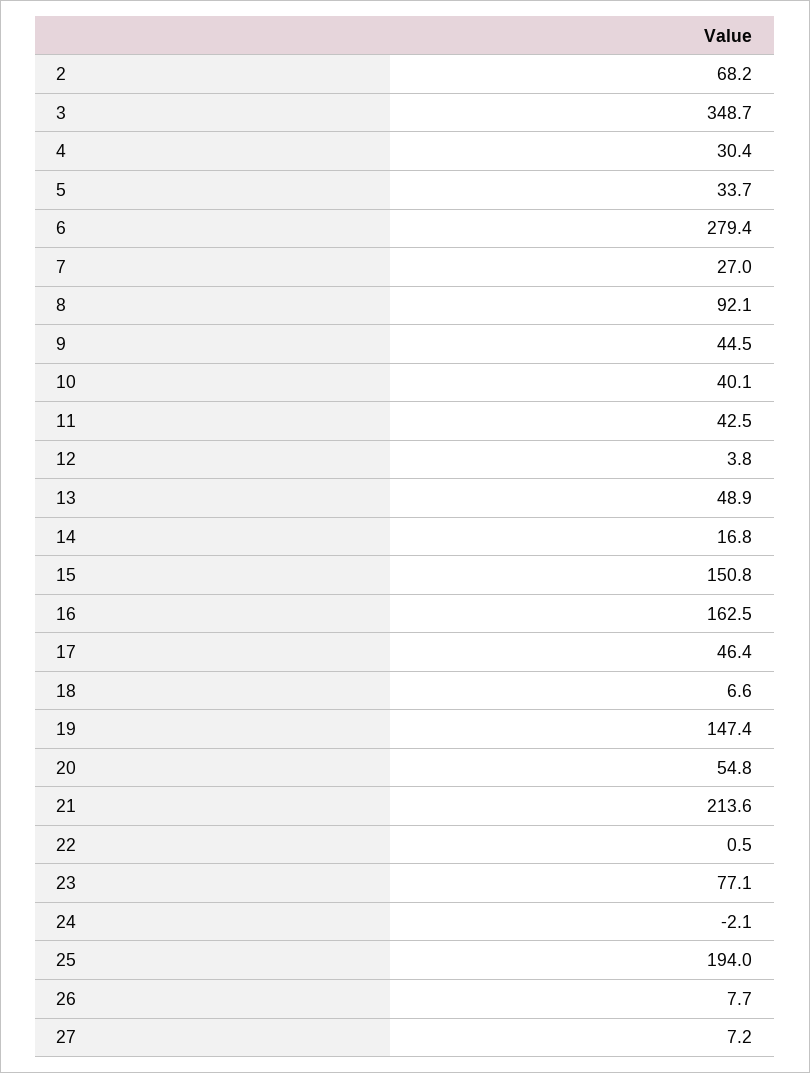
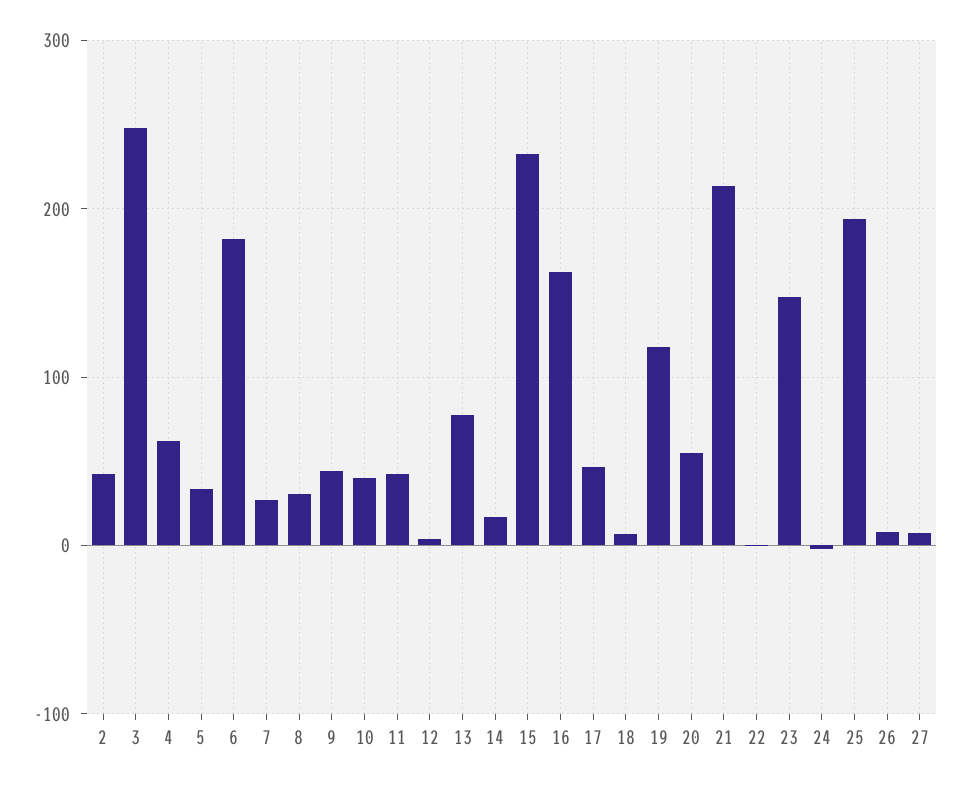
2: 68.2 -> 40
3: 348.7 -> 250
4: 30.4 -> 60
6: 279.4 -> 180
8: 92.1 -> 30
13: 48.9 -> 80
15: 150.8 -> 230
19: 147.4 -> 120
23: 77.1 -> 150

